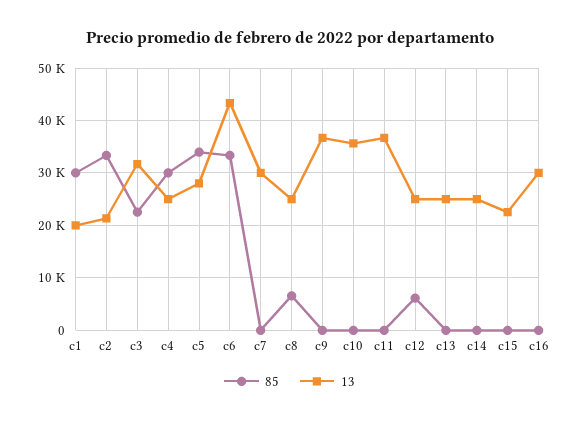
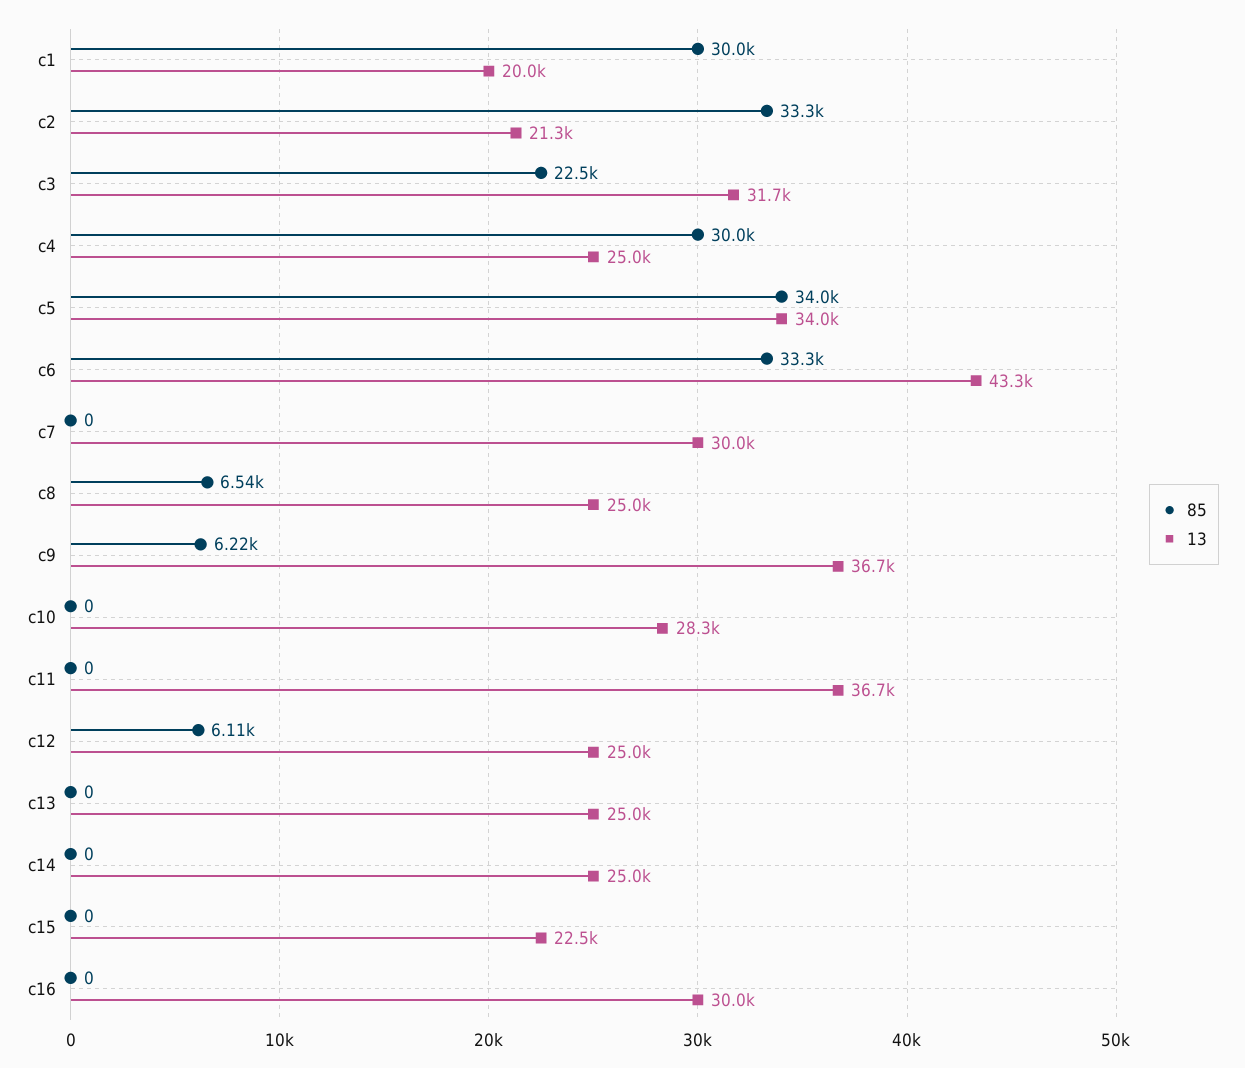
13, c5: 28000 -> 34000
85, c9: 0 -> 6220
13, c10: 36000 -> 28300

